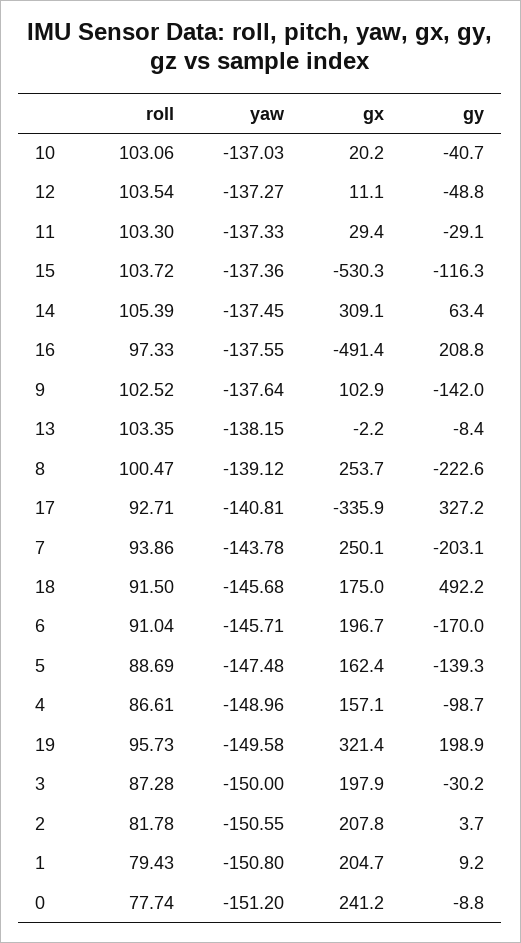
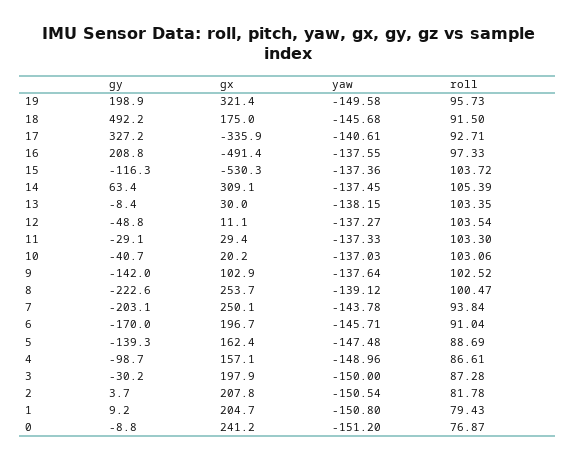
gx, 13: -2.2 -> 30
yaw, 17: -140.81 -> -140.61
roll, 7: 93.86 -> 93.84
yaw, 2: -150.55 -> -150.54
roll, 0: 77.74 -> 76.87

